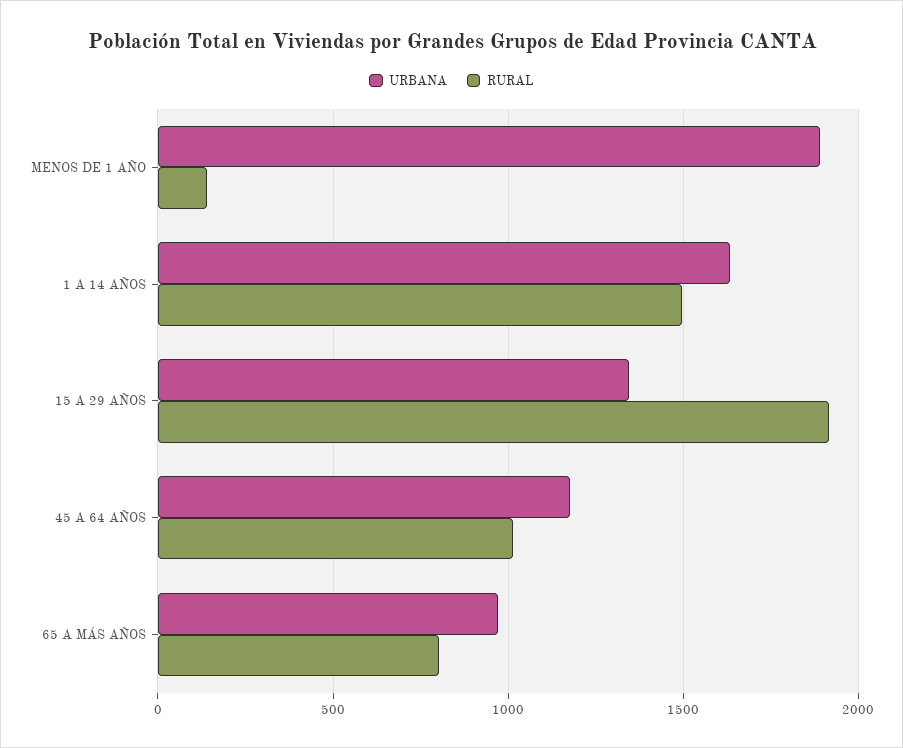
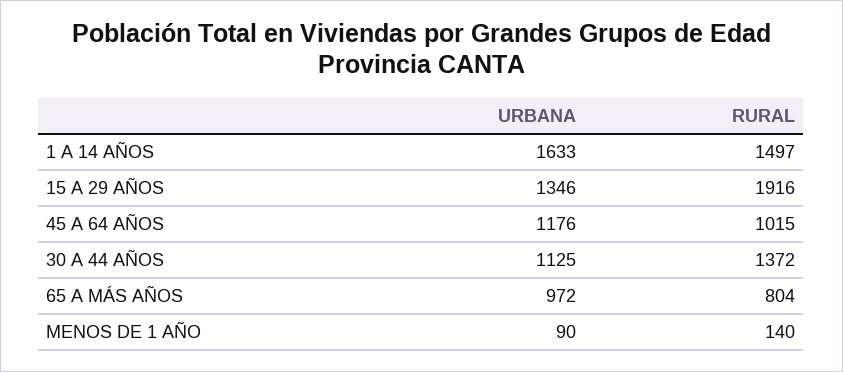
URBANA, MENOS DE 1 AÑO: 1900 -> 90
URBANA, 30 A 44 AÑOS: none -> 1125
RURAL, 30 A 44 AÑOS: none -> 1372

